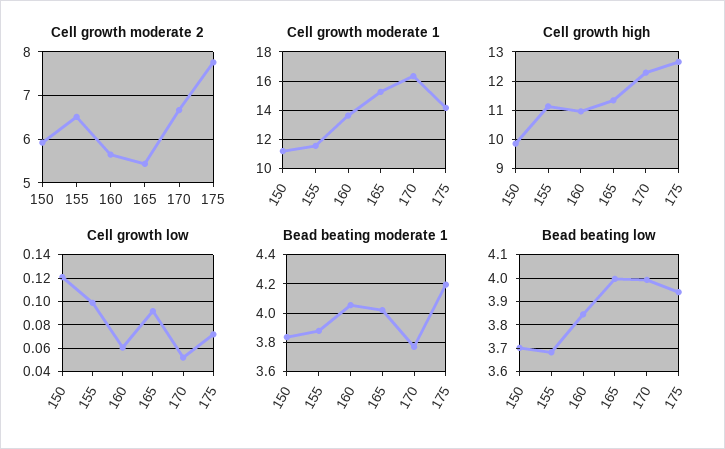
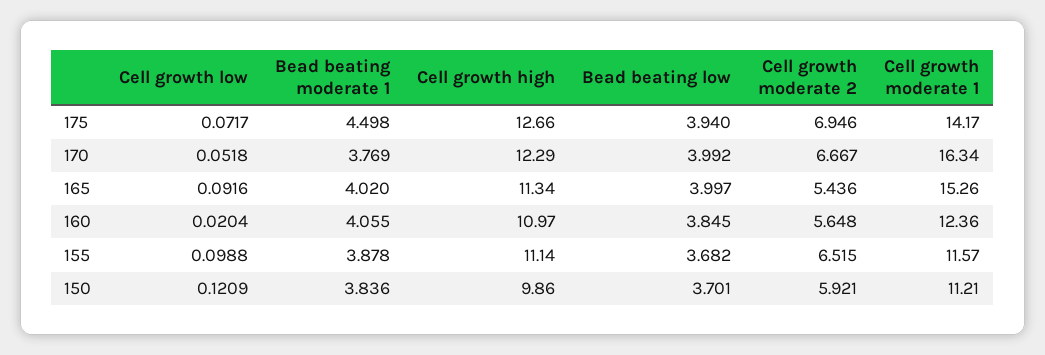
Cell growth moderate 2, 175: 7.8 -> 6.946
Cell growth moderate 1, 160: 13.5 -> 12.36
Cell growth low, 160: 0.06 -> 0.0204
Bead beating moderate 1, 175: 4.2 -> 4.498

